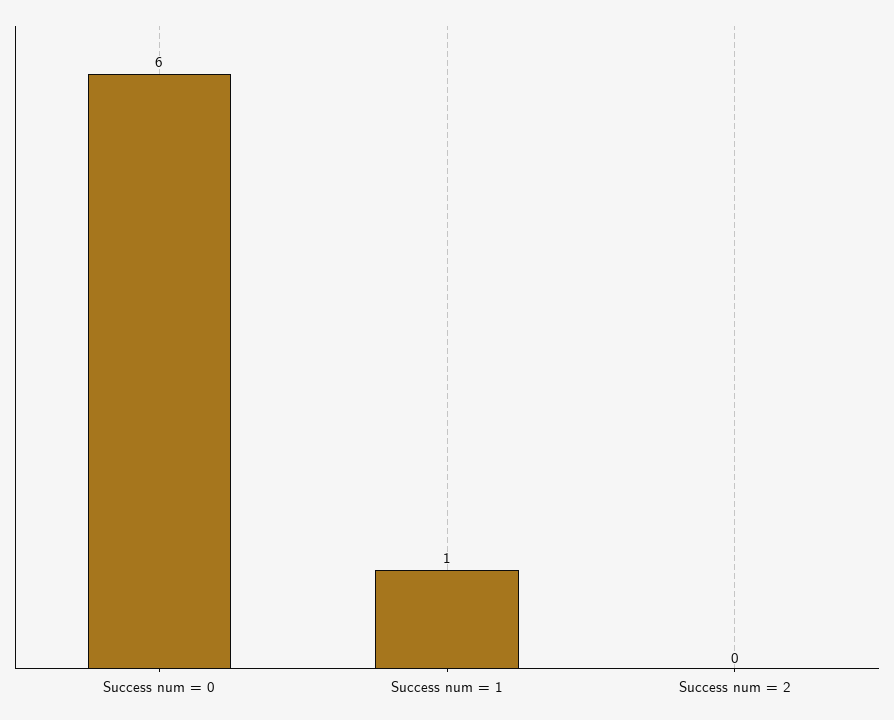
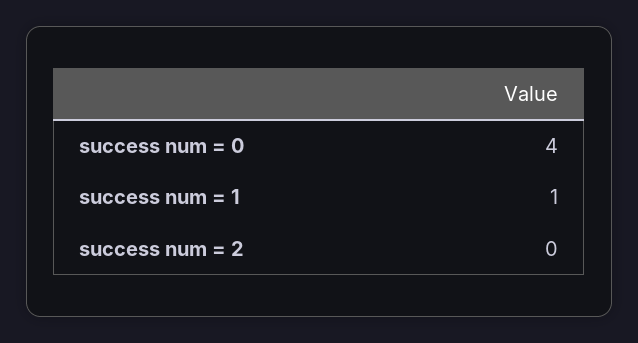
Success num = 0: 6 -> 4

